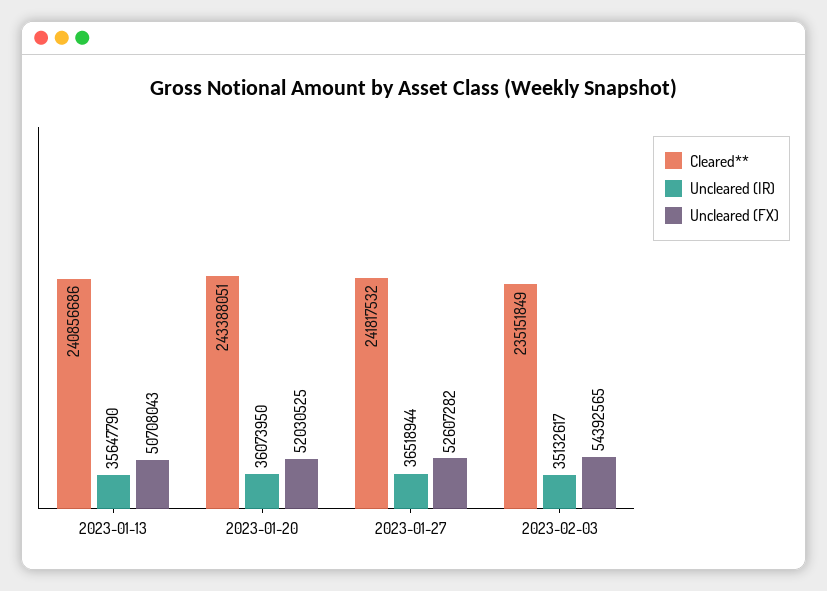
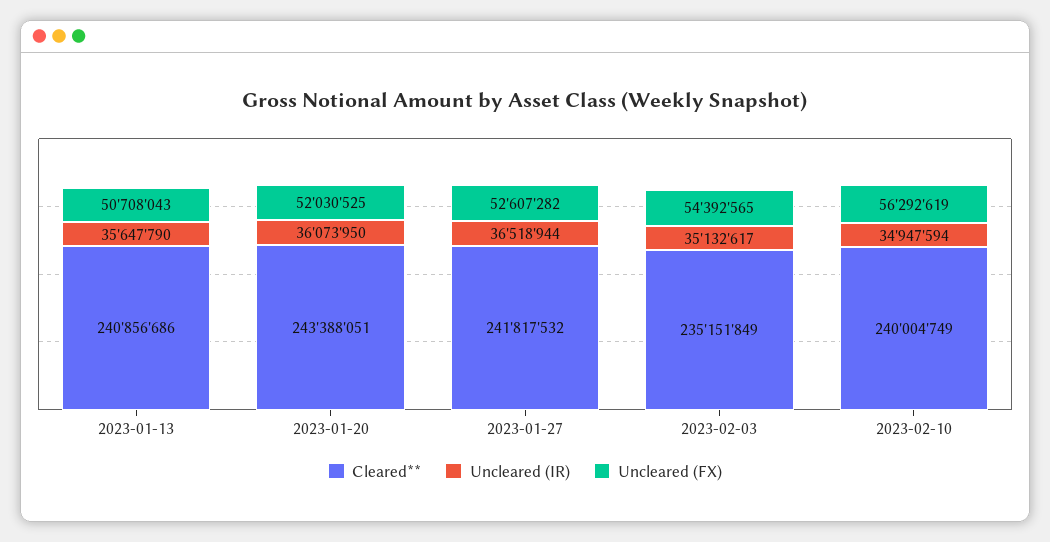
Cleared**, 2023-02-10: none -> 240004749
Uncleared (IR), 2023-02-10: none -> 34947594
Uncleared (FX), 2023-02-10: none -> 56292619

